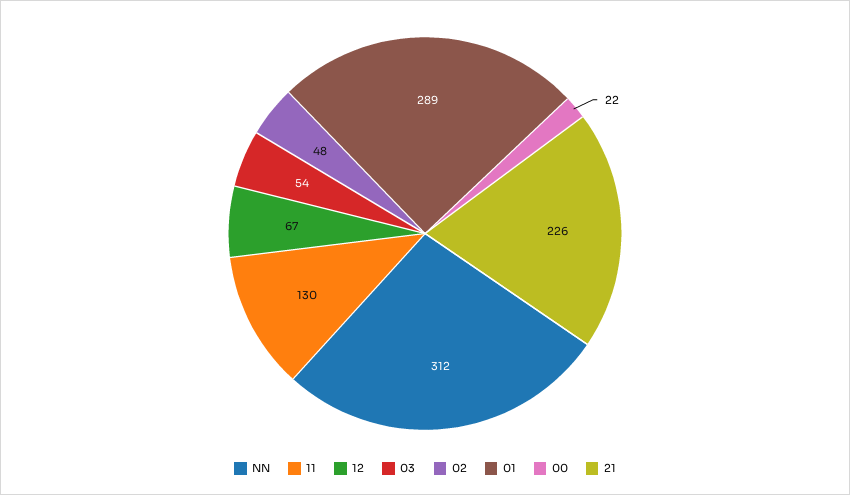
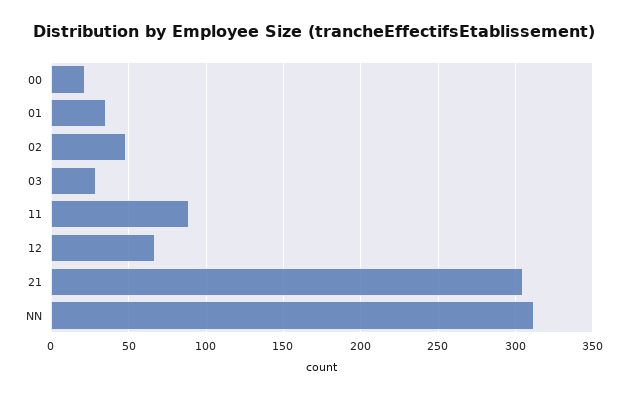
11: 130 -> 90
03: 54 -> 30
01: 289 -> 35
21: 226 -> 305

